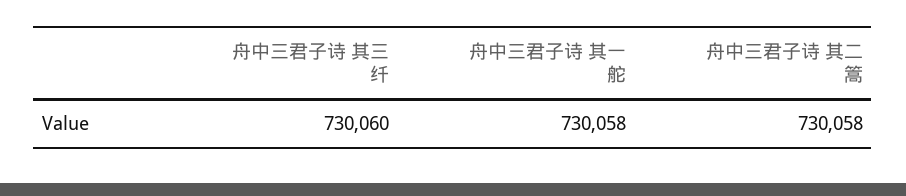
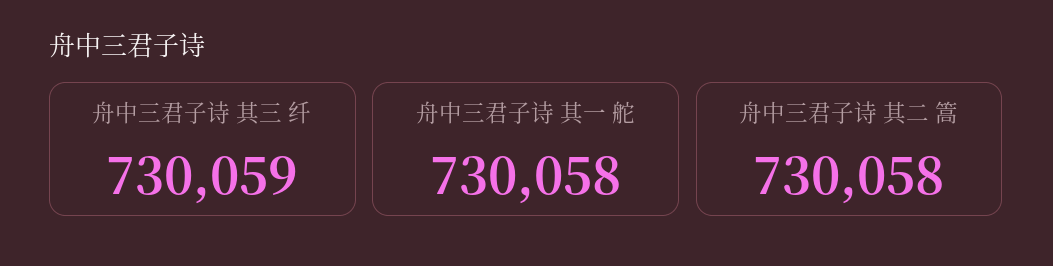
舟中三君子诗 其三 纤: 730060 -> 730059

